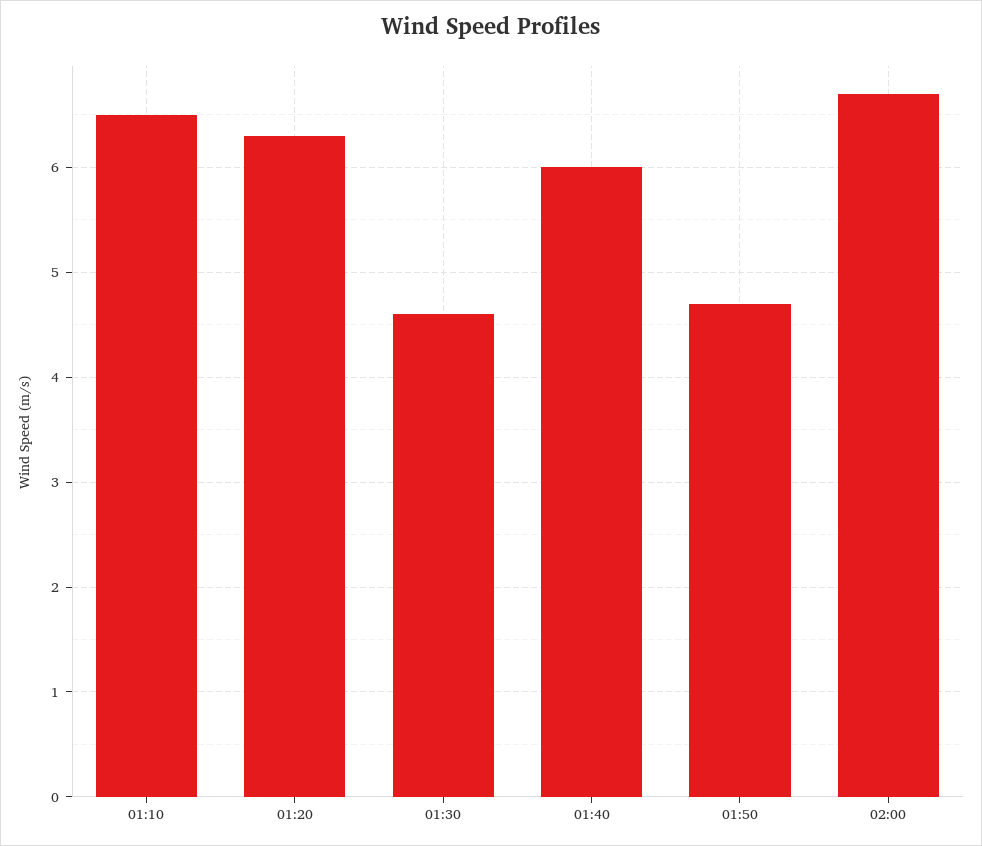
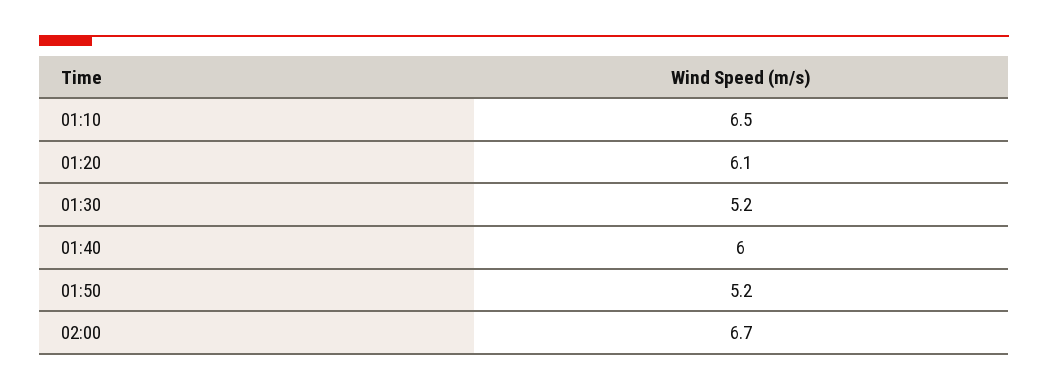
01:20: 6.3 -> 6.1
01:30: 4.6 -> 5.2
01:50: 4.7 -> 5.2

